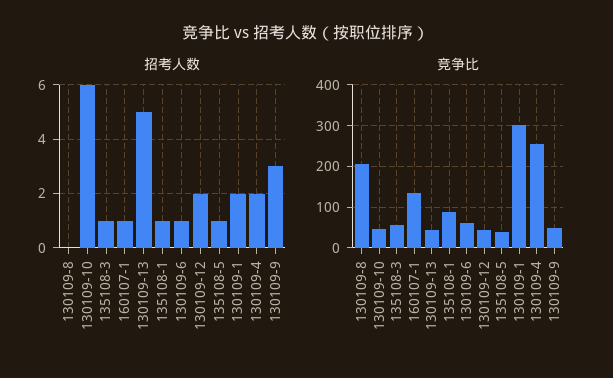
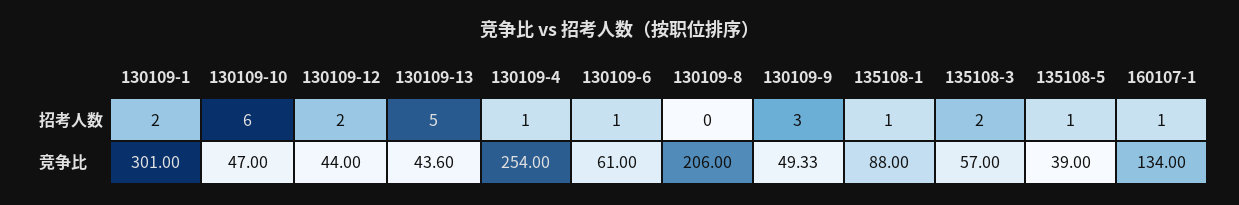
招考人数, 135108-3: 1 -> 2
招考人数, 130109-4: 2 -> 1

